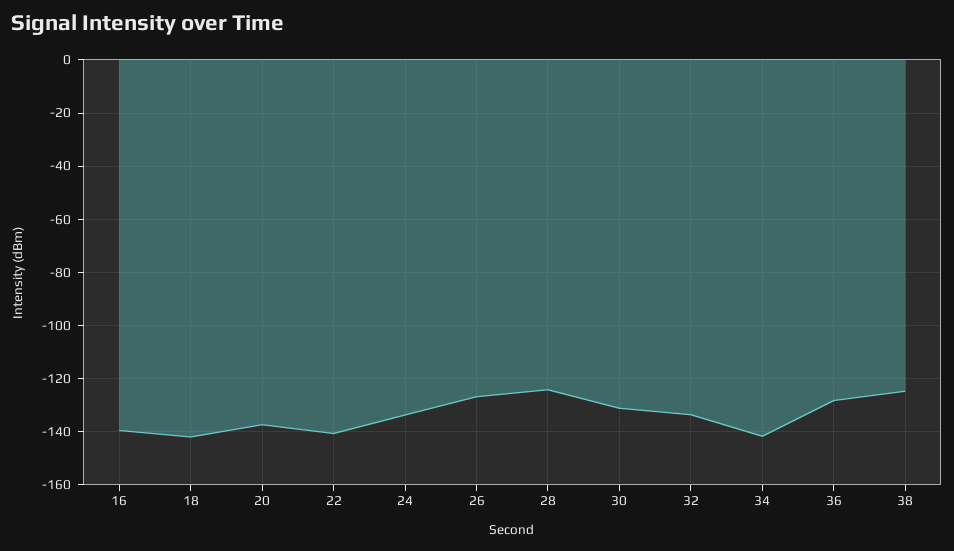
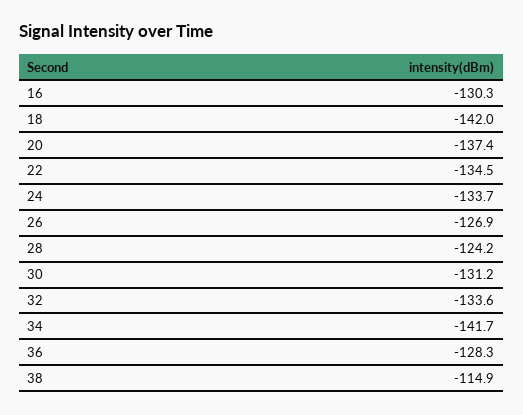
16: -140 -> -130.3
22: -140 -> -134.5
38: -125 -> -114.9

